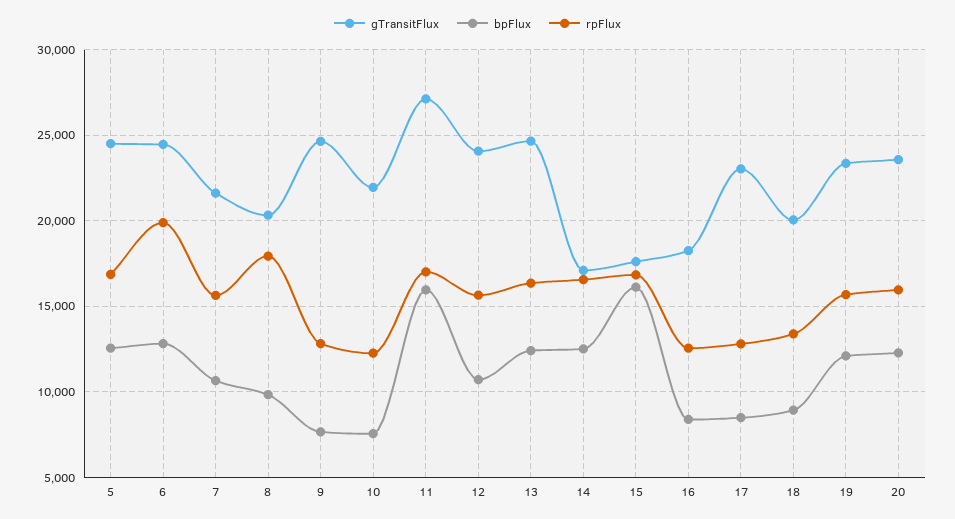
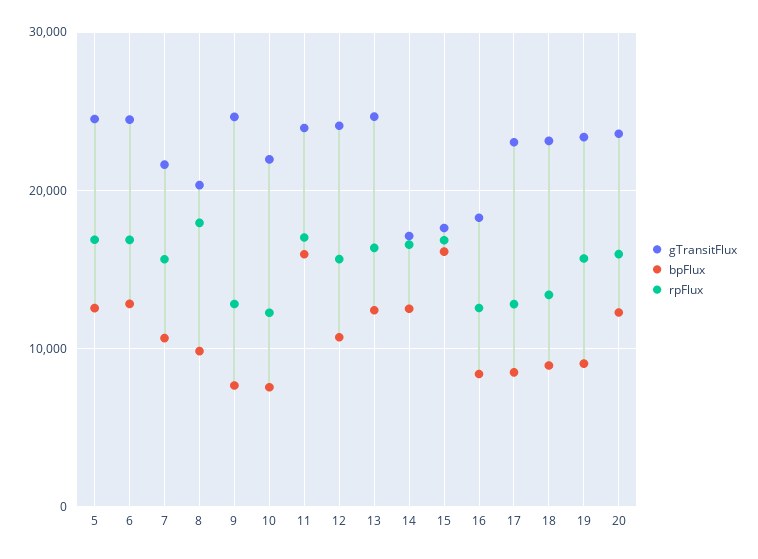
rpFlux, 6: 20000 -> 17000
gTransitFlux, 11: 27000 -> 24000
gTransitFlux, 18: 20000 -> 23000
bpFlux, 19: 12000 -> 9000

